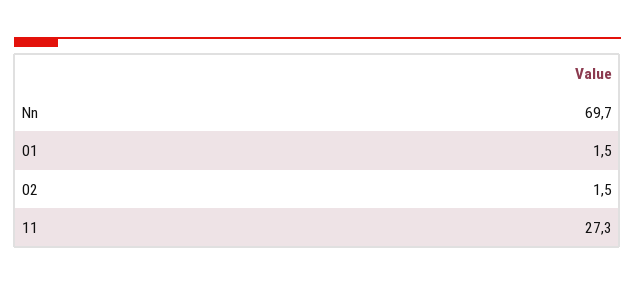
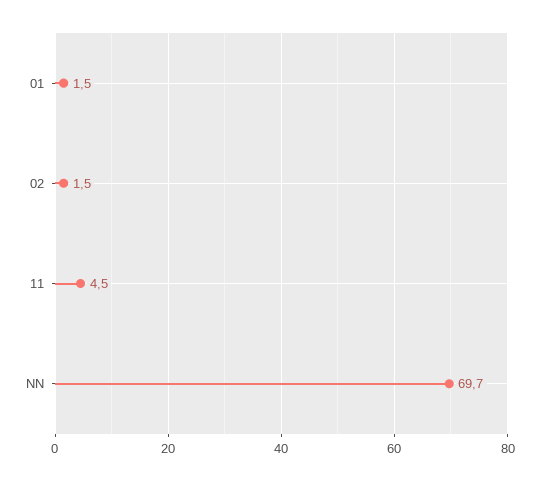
11: 27.3 -> 4.5

